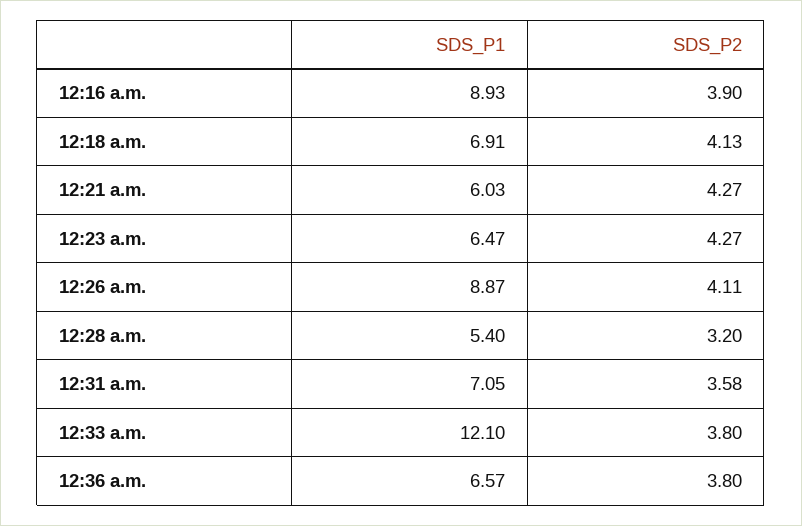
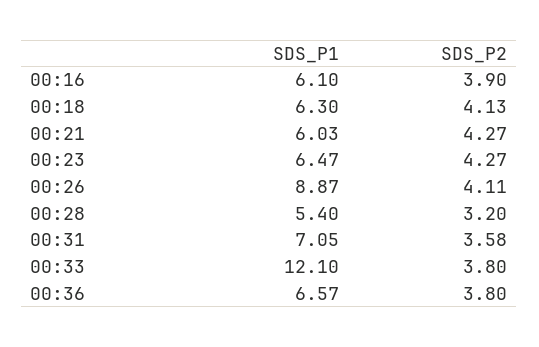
SDS_P1, 12:16 a.m.: 8.93 -> 6.1
SDS_P1, 12:18 a.m.: 6.91 -> 6.3

